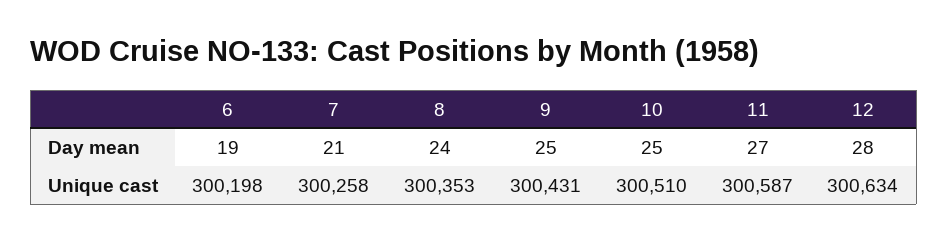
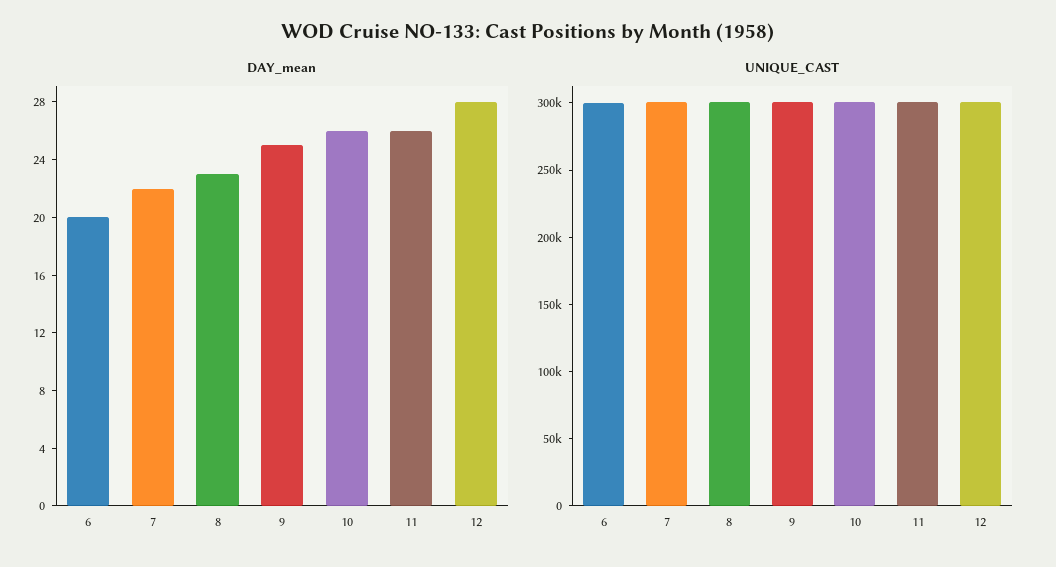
Day mean, 6: 19 -> 20
Day mean, 7: 21 -> 22
Day mean, 8: 24 -> 23
Day mean, 10: 25 -> 26
Day mean, 11: 27 -> 26

